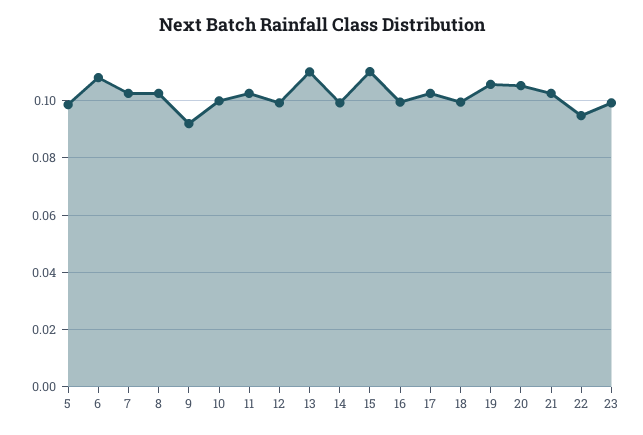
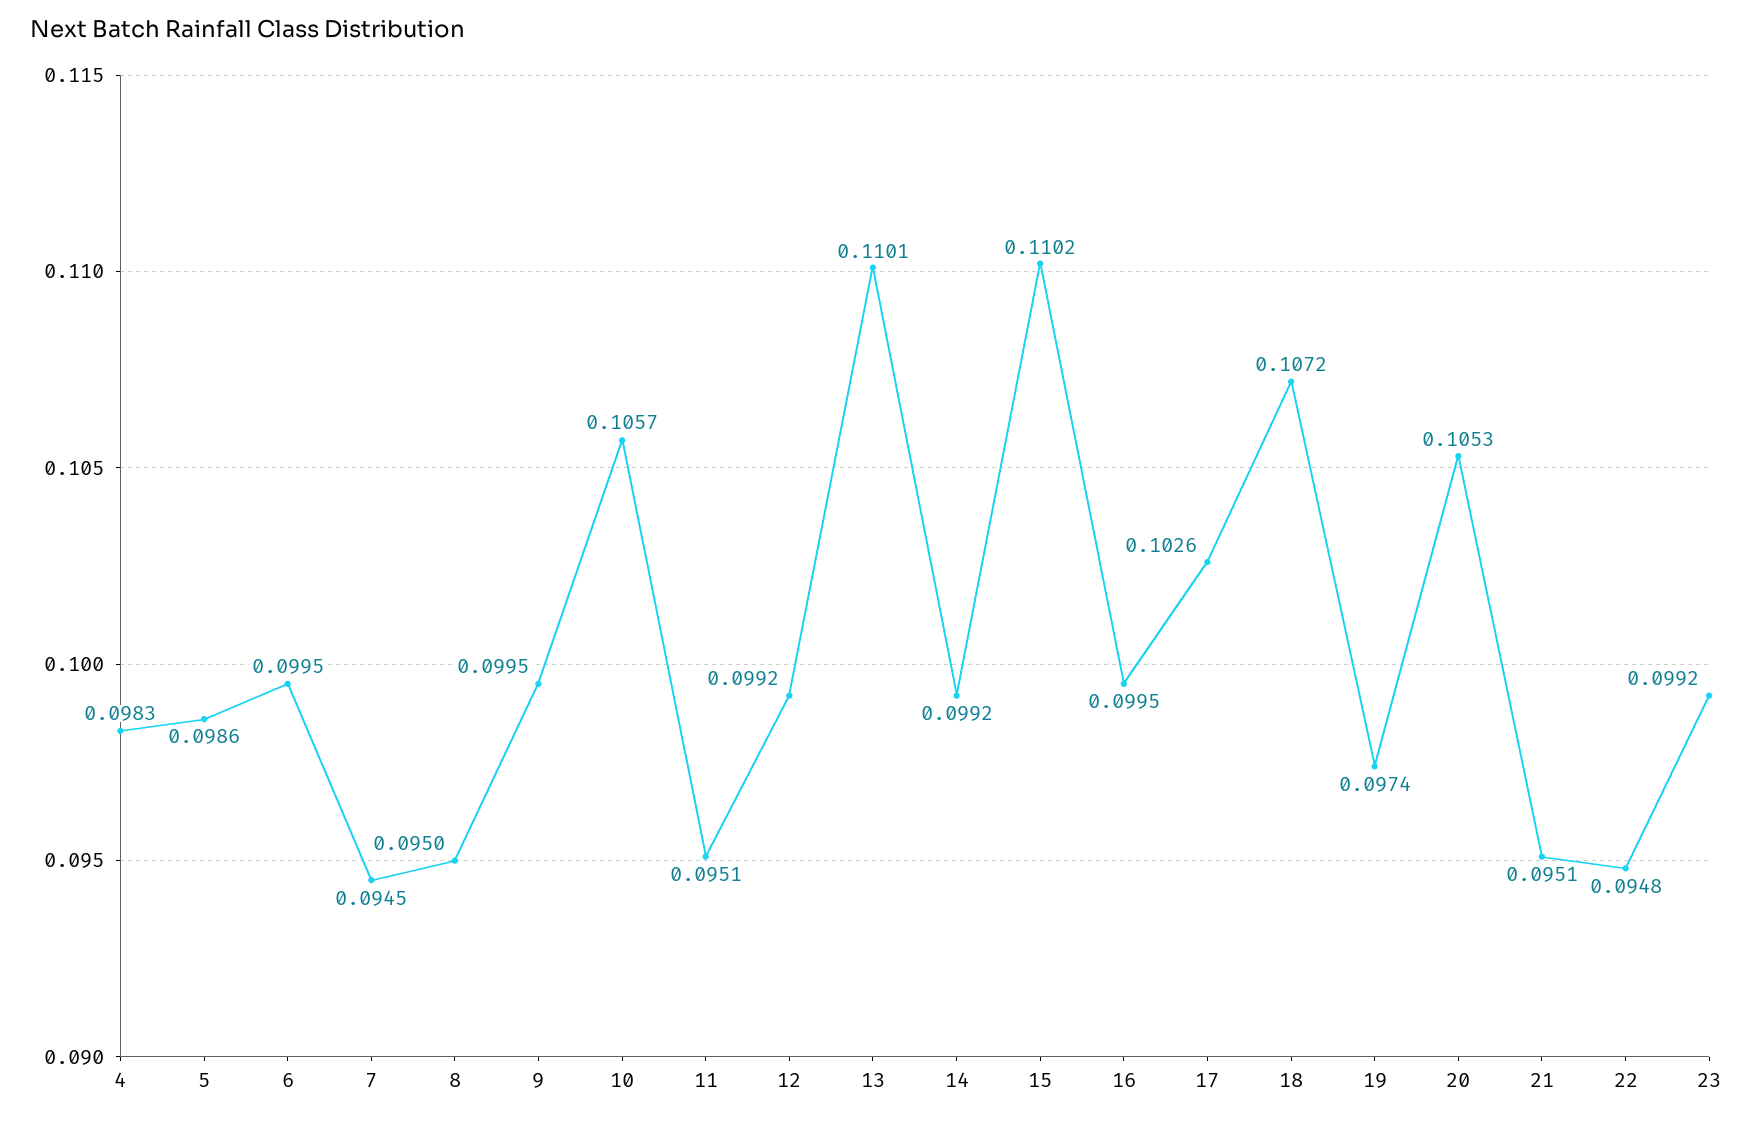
6: 0.1075 -> 0.0995
7: 0.1025 -> 0.0945
8: 0.1025 -> 0.095
9: 0.0925 -> 0.0995
10: 0.1 -> 0.1057
11: 0.1025 -> 0.0951
18: 0.1 -> 0.1072
19: 0.105 -> 0.0974
21: 0.1025 -> 0.0951
4: none -> 0.0983

